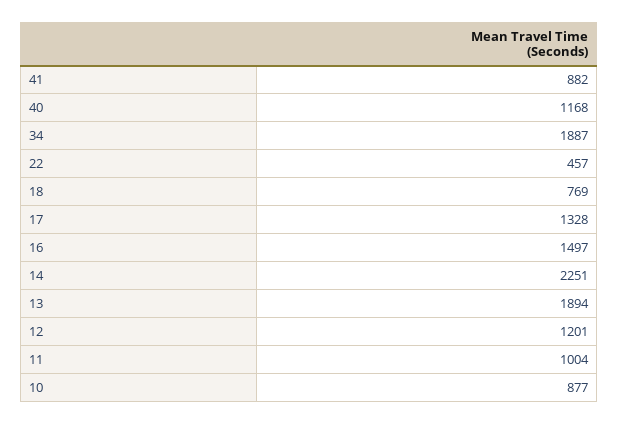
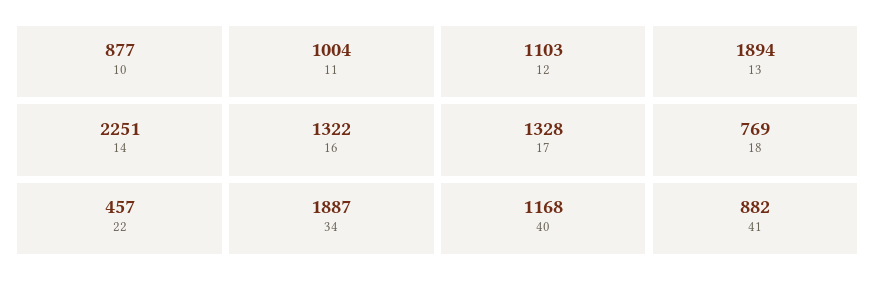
16: 1497 -> 1322
12: 1201 -> 1103

